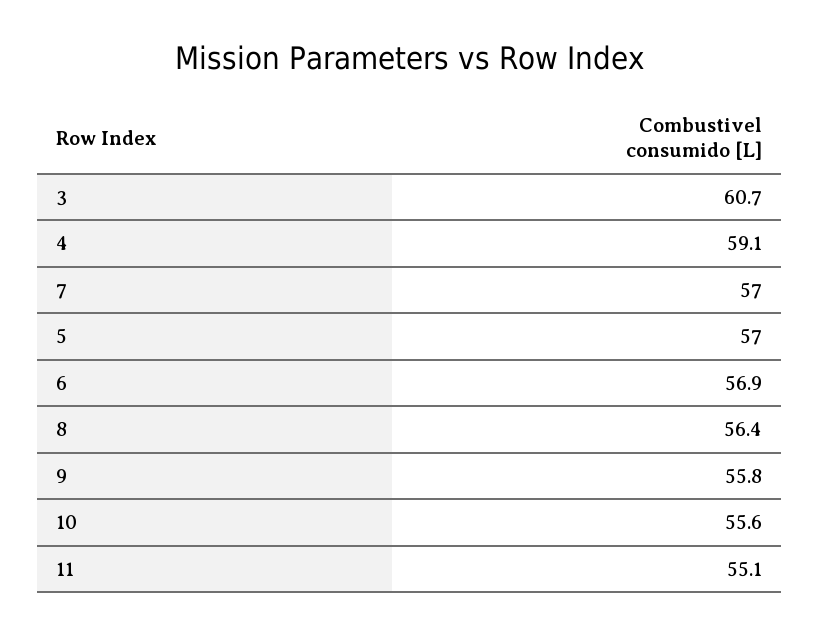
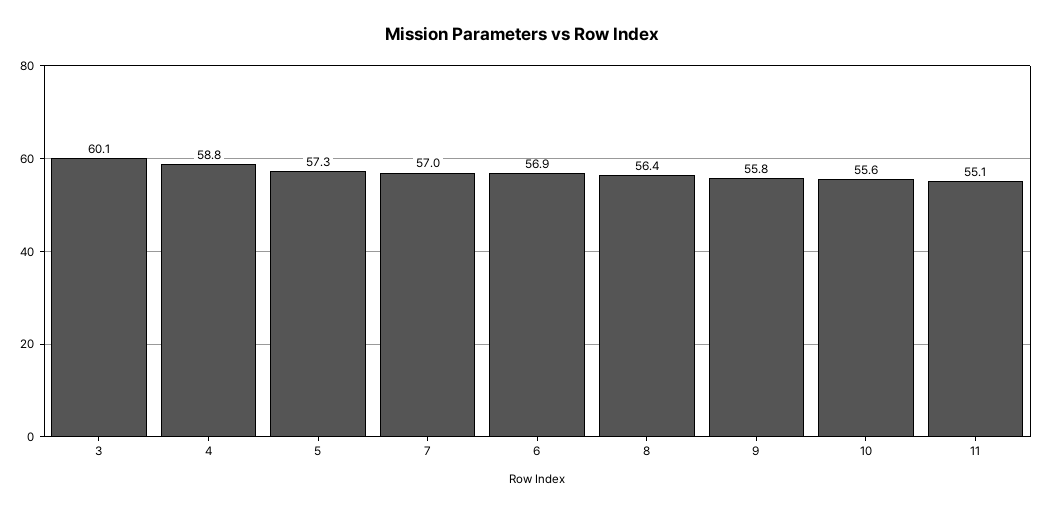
3: 60.7 -> 60.1
4: 59.1 -> 58.8
5: 57 -> 57.3

